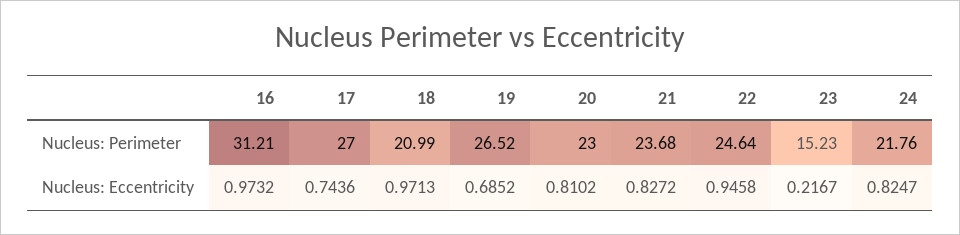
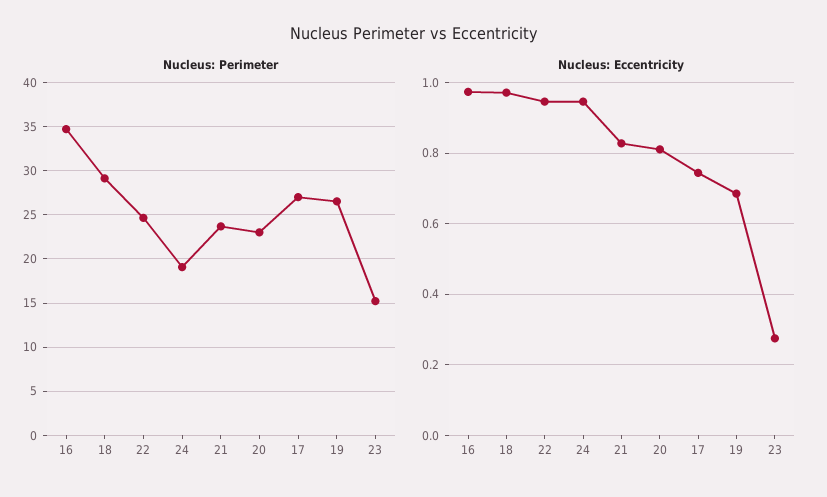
Nucleus: Perimeter, 16: 31.21 -> 35
Nucleus: Perimeter, 18: 20.99 -> 29
Nucleus: Perimeter, 24: 21.76 -> 19
Nucleus: Eccentricity, 23: 0.2167 -> 0.28
Nucleus: Eccentricity, 24: 0.8247 -> 0.94

